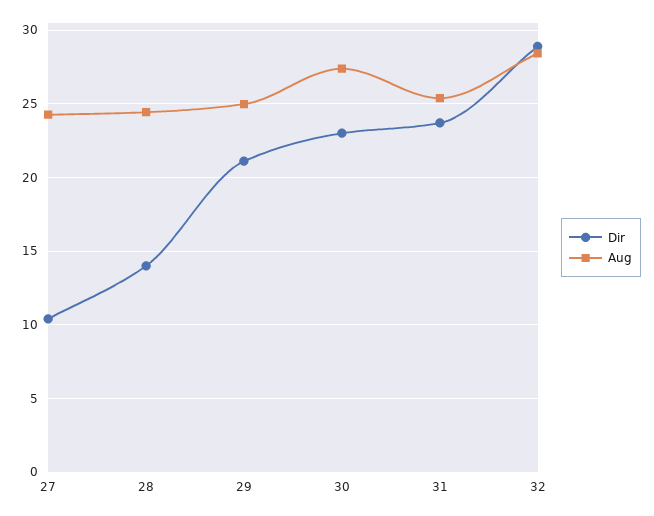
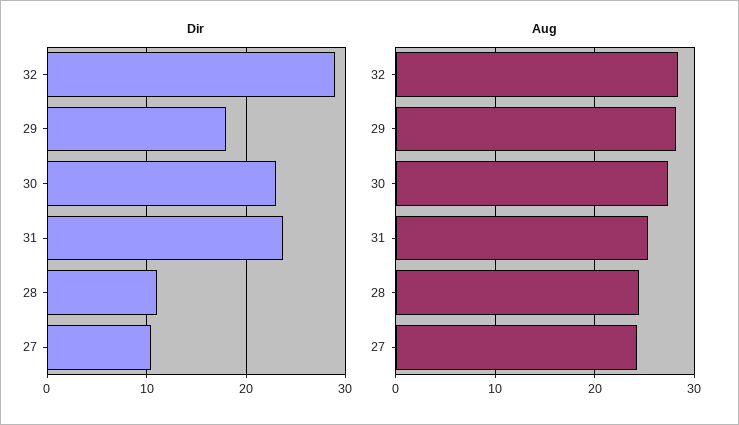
Dir, 28: 14 -> 11
Dir, 29: 21 -> 18
Aug, 29: 25 -> 28

